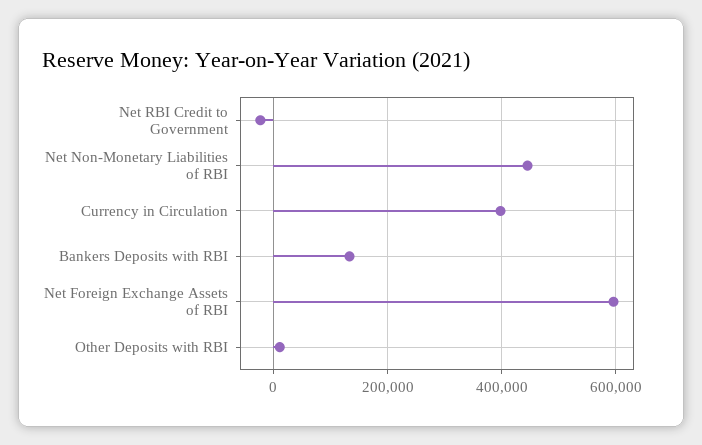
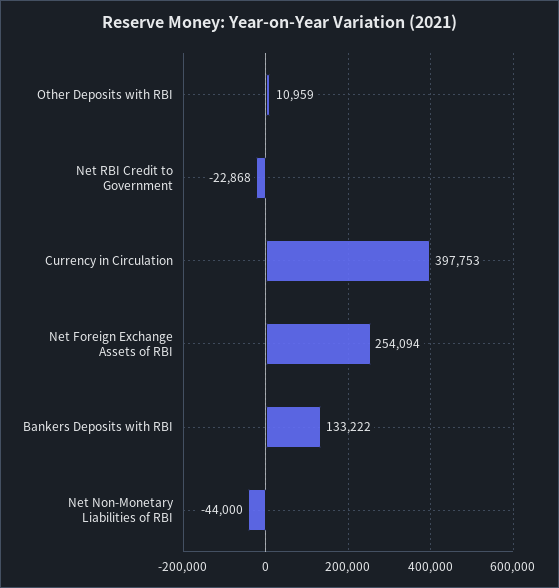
Net Non-Monetary Liabilities of RBI: 440000 -> -44000
Net Foreign Exchange Assets of RBI: 600000 -> 254094

